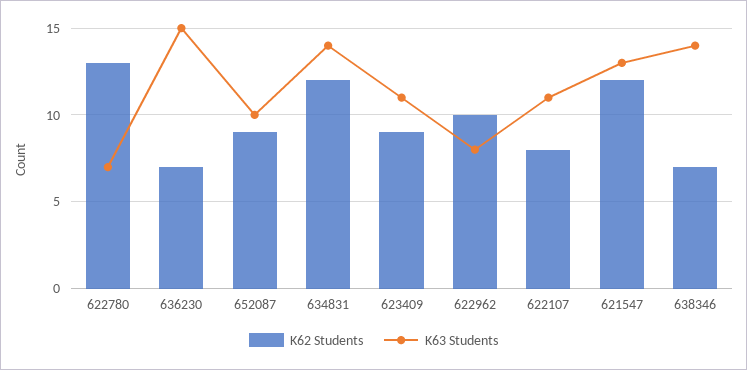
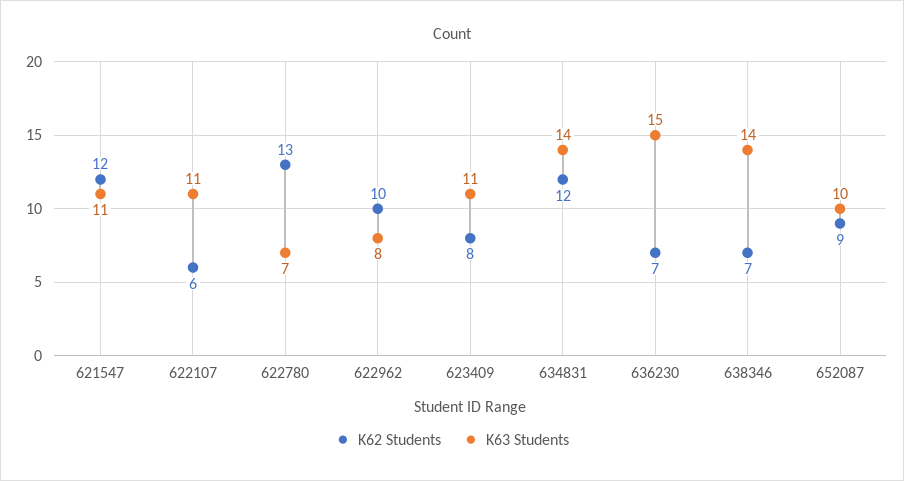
K62 Students, 623409: 9 -> 8
K62 Students, 622107: 8 -> 6
K63 Students, 621547: 13 -> 11

